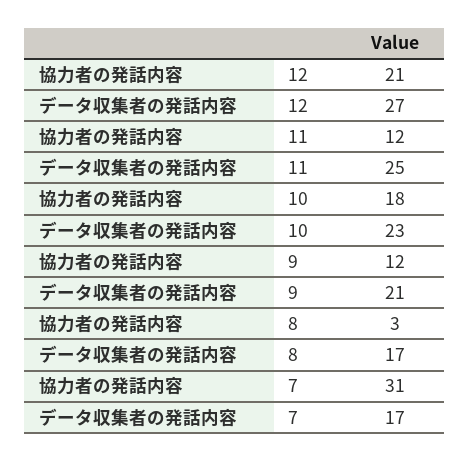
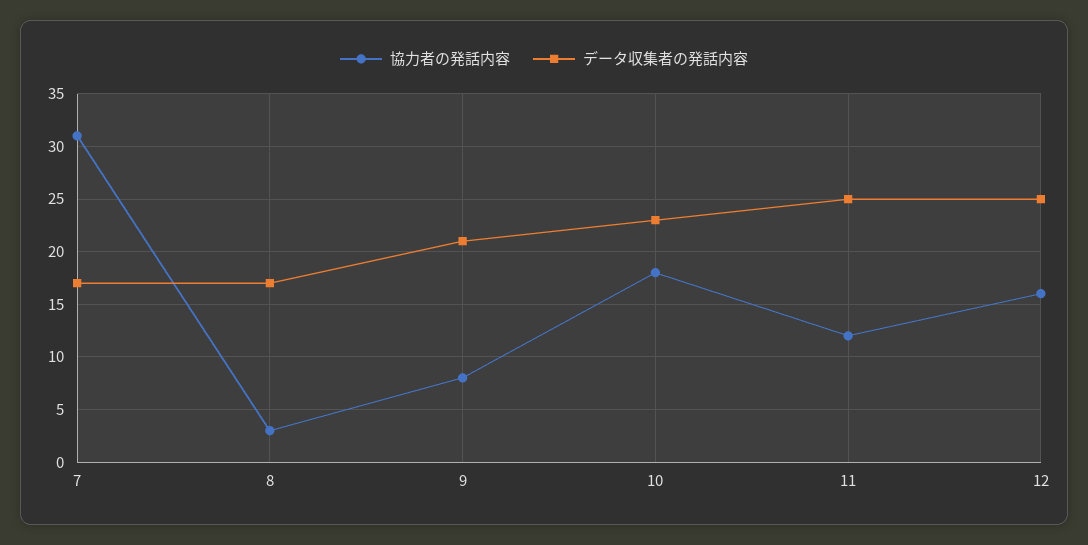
協力者の発話内容, 12: 21 -> 16
データ収集者の発話内容, 12: 27 -> 25
協力者の発話内容, 9: 12 -> 8

